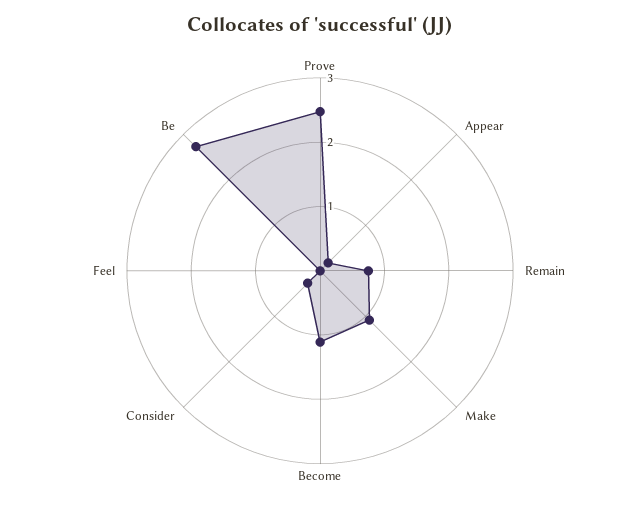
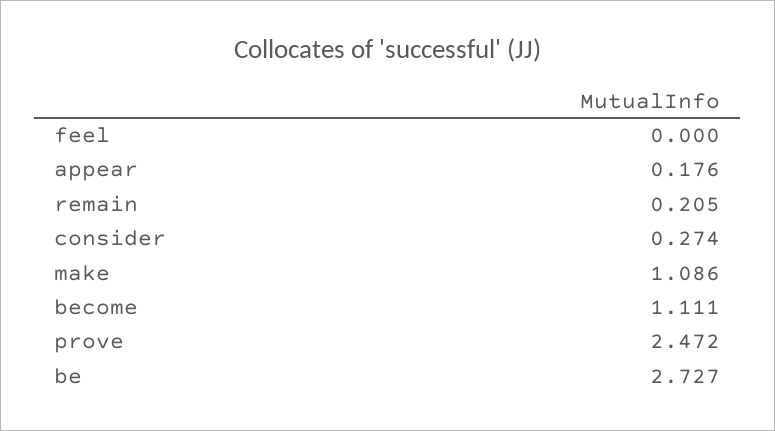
Remain: 0.8 -> 0.205

